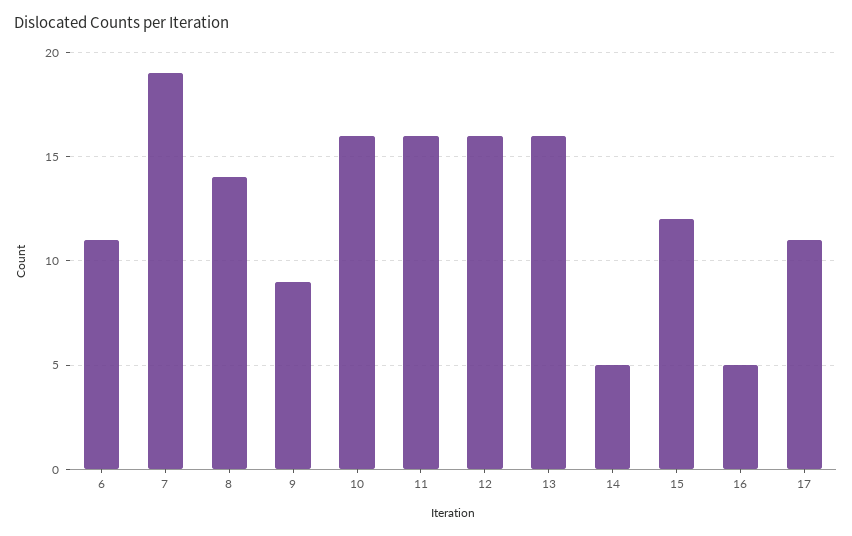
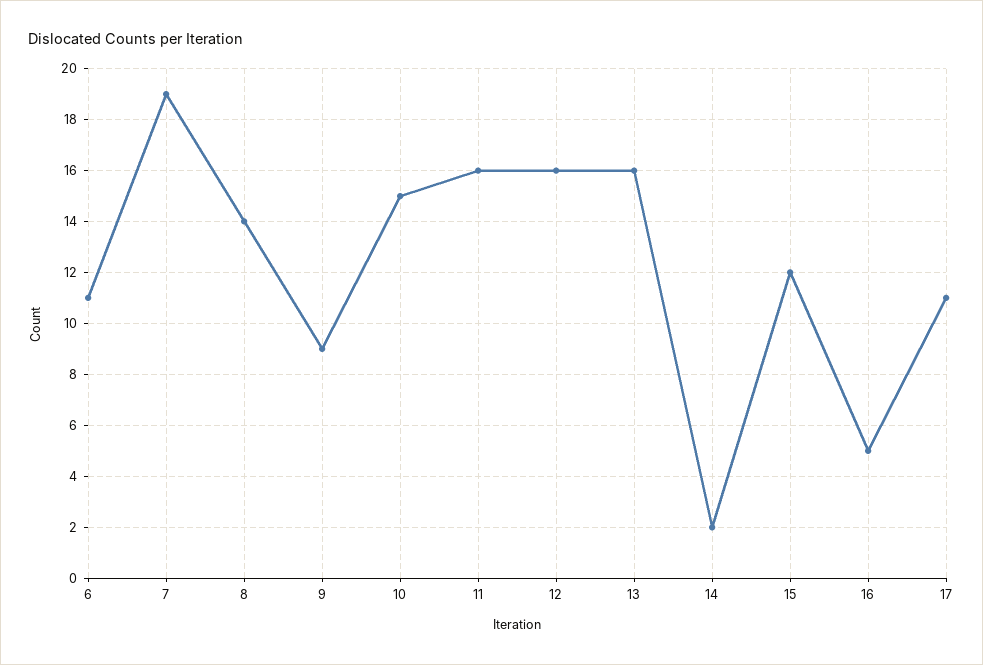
10: 16 -> 15
14: 5 -> 2

